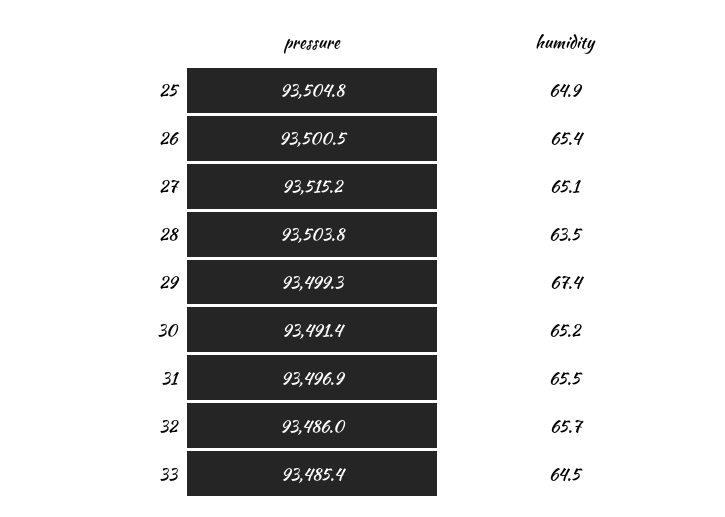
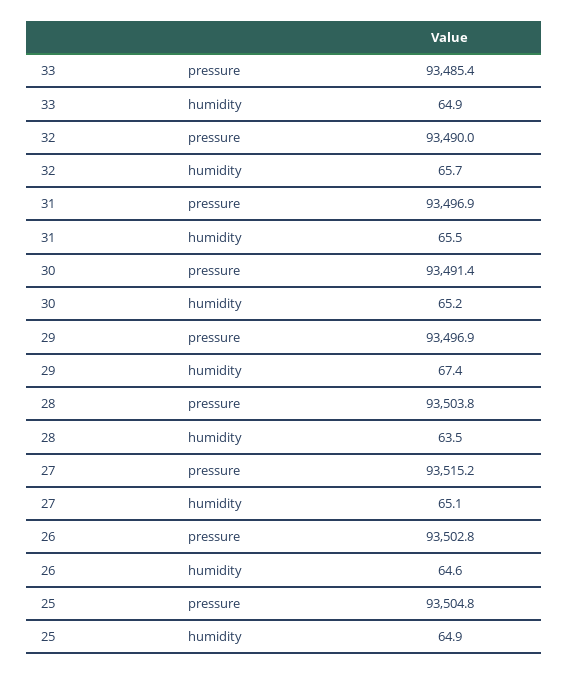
pressure, 26: 93500.5 -> 93502.8
humidity, 26: 65.4 -> 64.6
pressure, 29: 93499.3 -> 93496.9
pressure, 32: 93486 -> 93490
humidity, 33: 64.5 -> 64.9

